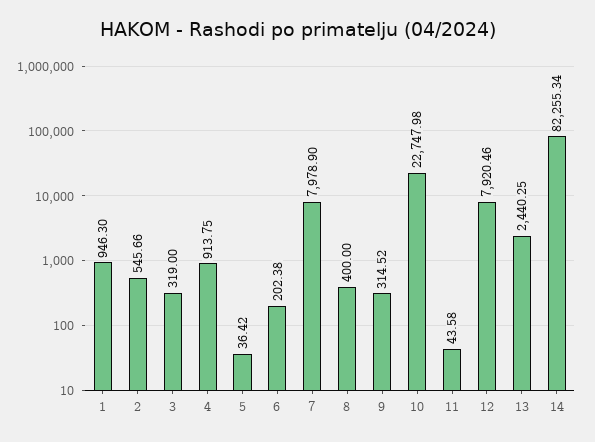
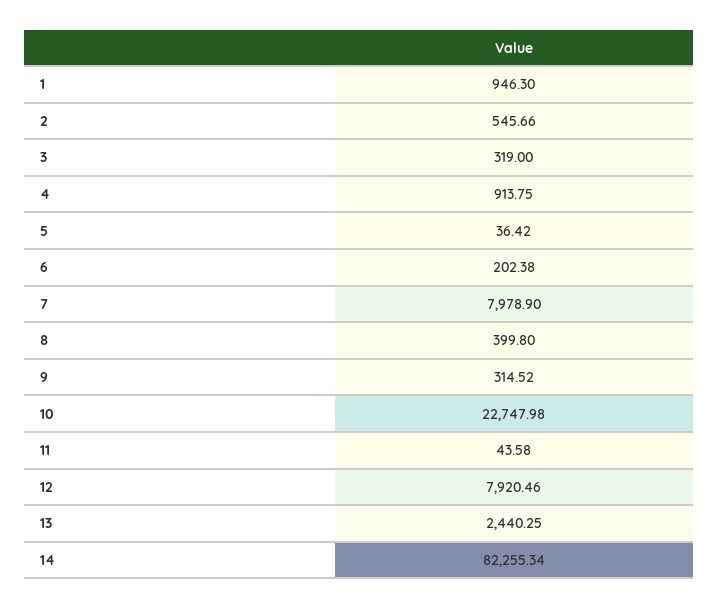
8: 400 -> 399.8

